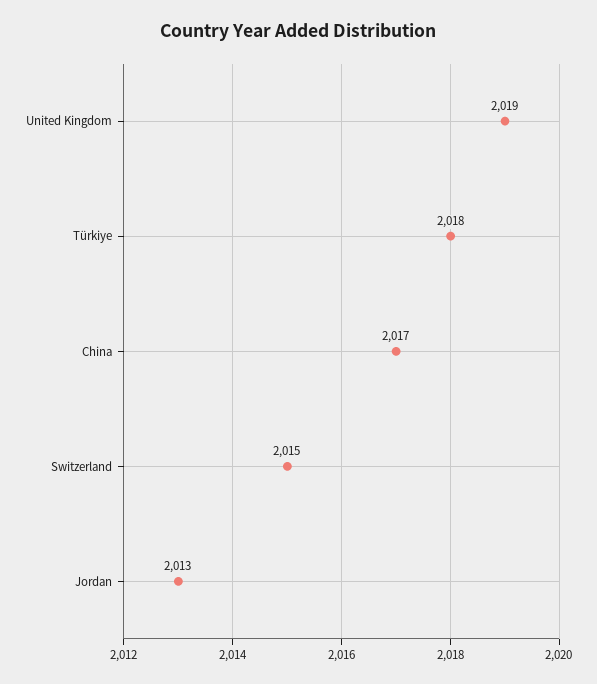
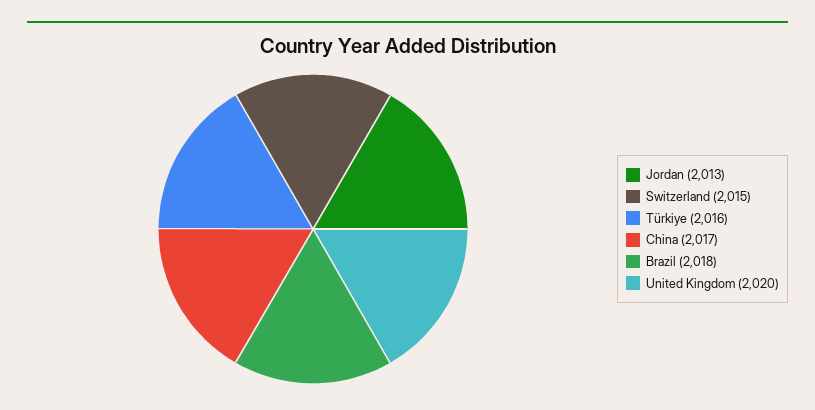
United Kingdom: 2019 -> 2020
Türkiye: 2018 -> 2016
Brazil: none -> 2018

